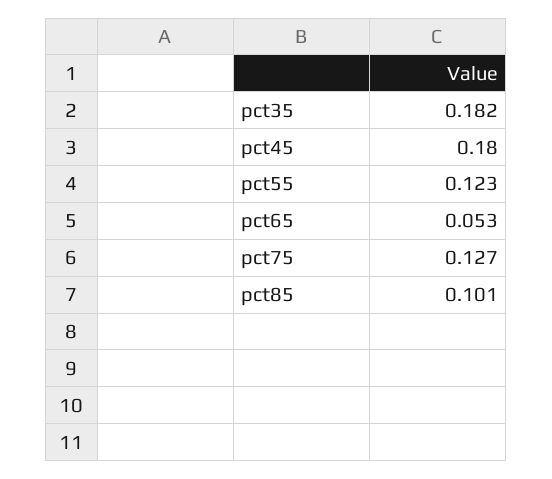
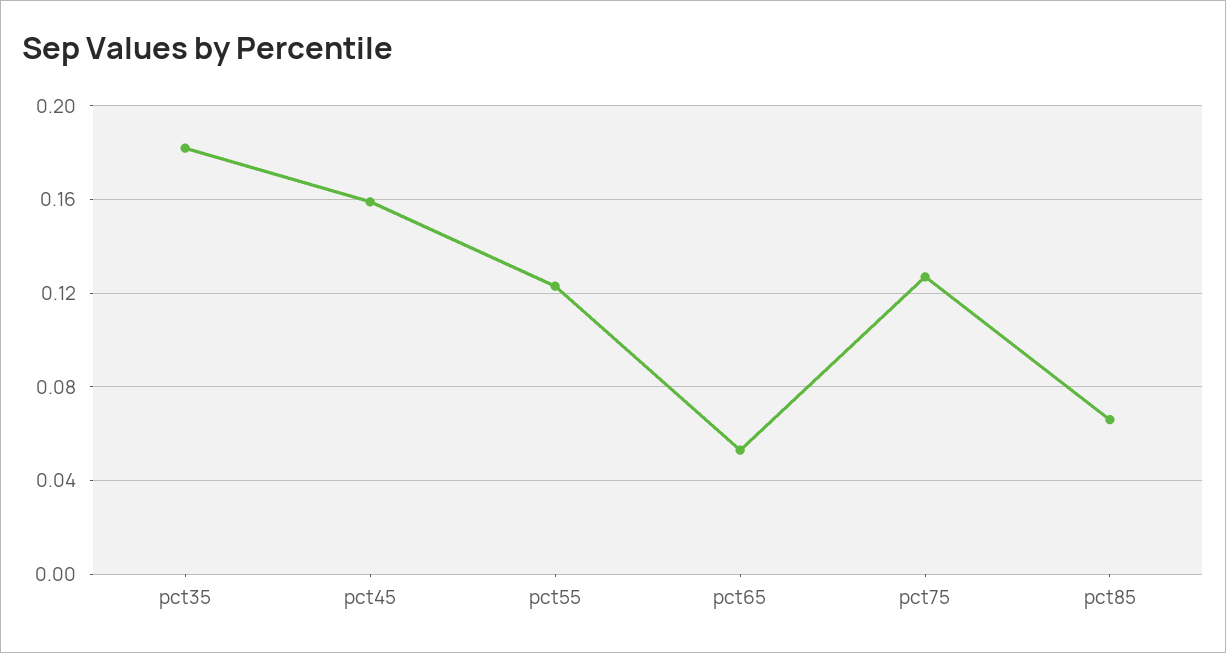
pct45: 0.18 -> 0.16
pct85: 0.101 -> 0.065

